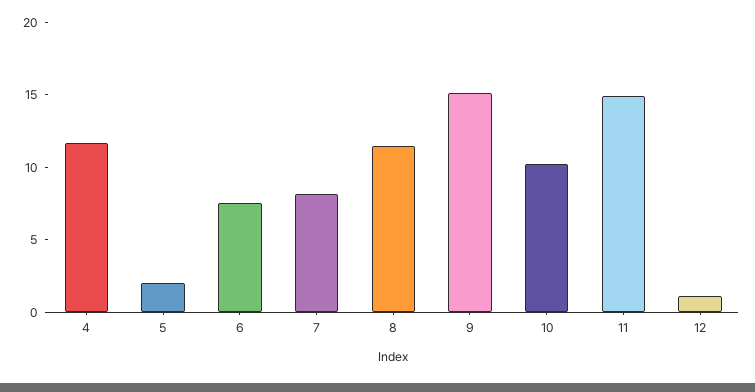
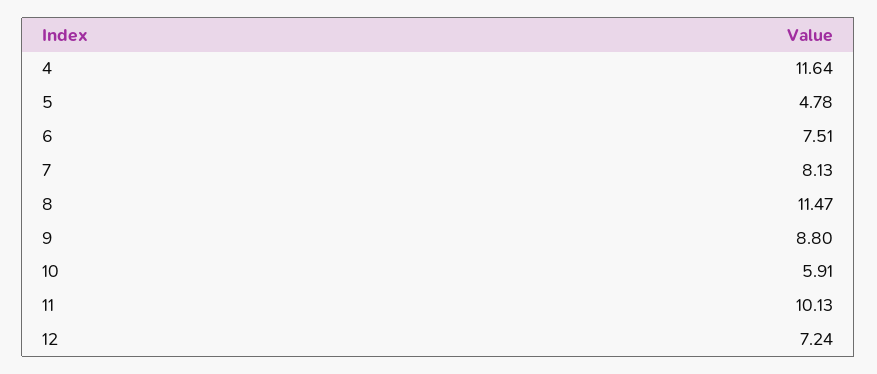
5: 2 -> 4.78
9: 15 -> 8.8
10: 10 -> 5.91
11: 15 -> 10.13
12: 1 -> 7.24

